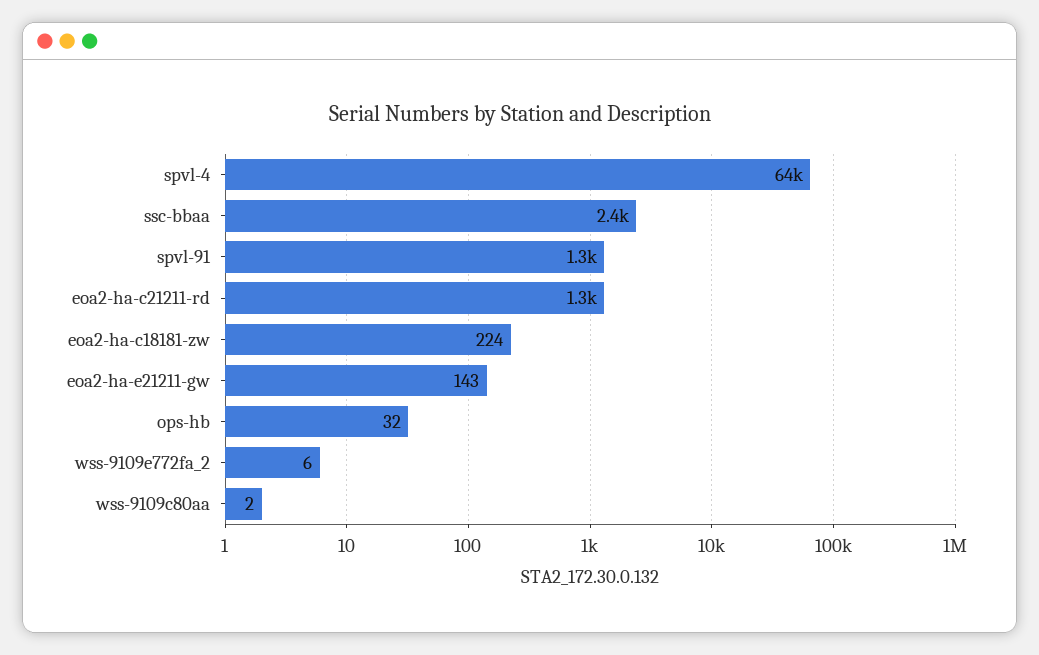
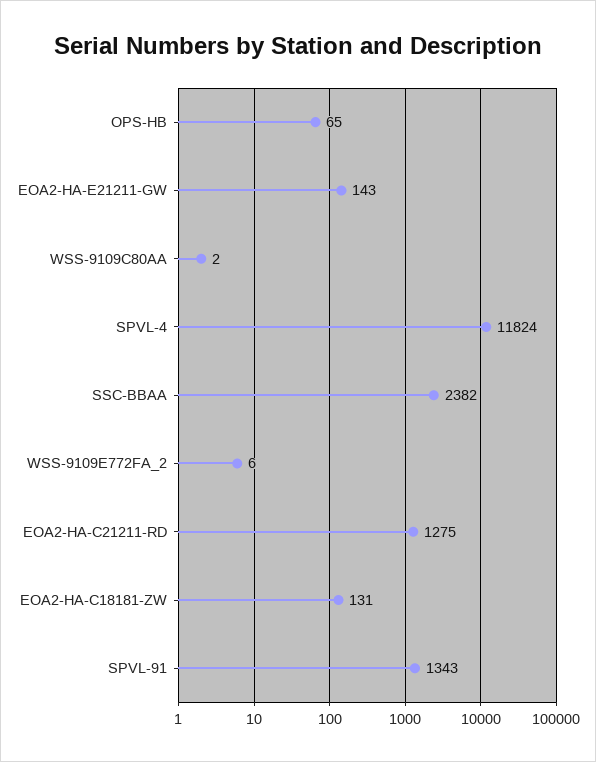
spvl-4: 64000 -> 11824
eoa2-ha-c18181-zw: 224 -> 131
ops-hb: 32 -> 65

